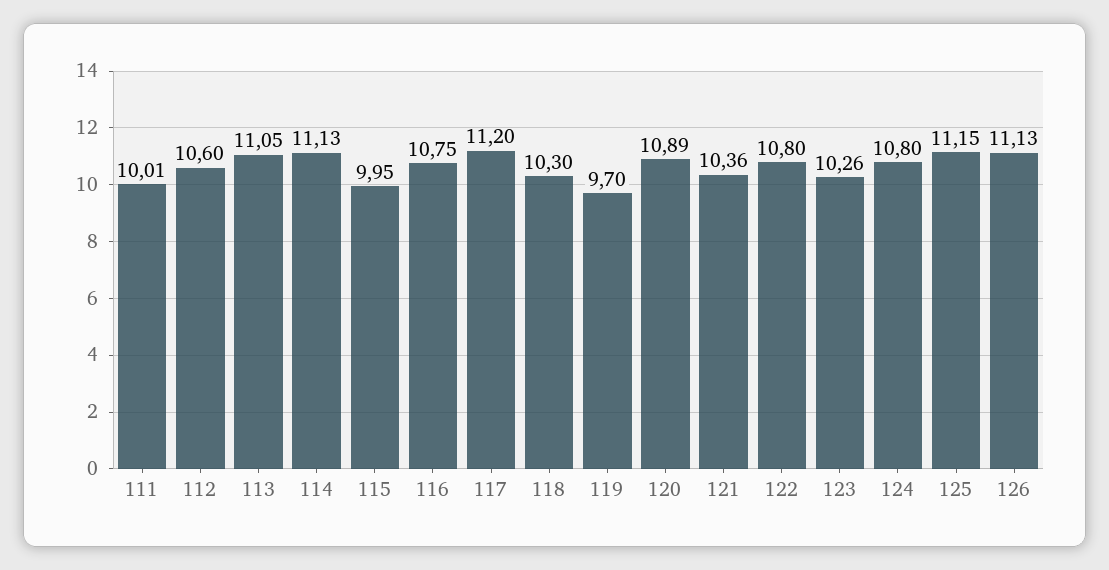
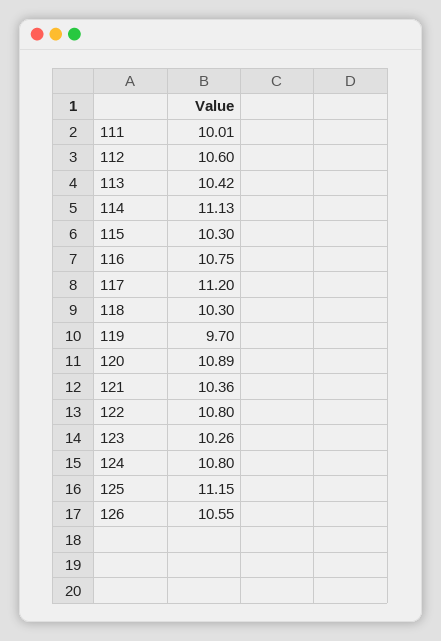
113: 11.05 -> 10.42
115: 9.95 -> 10.3
126: 11.13 -> 10.55

